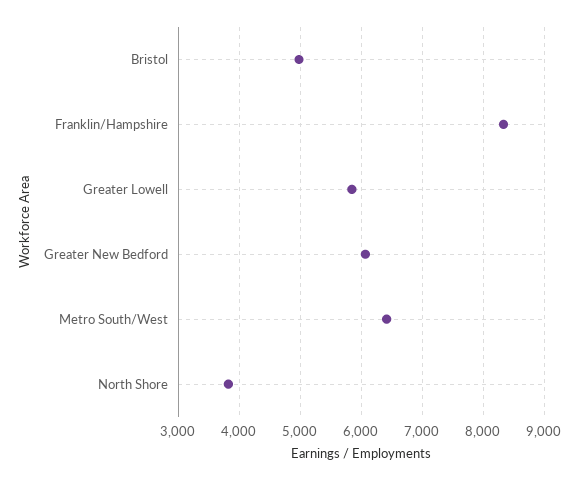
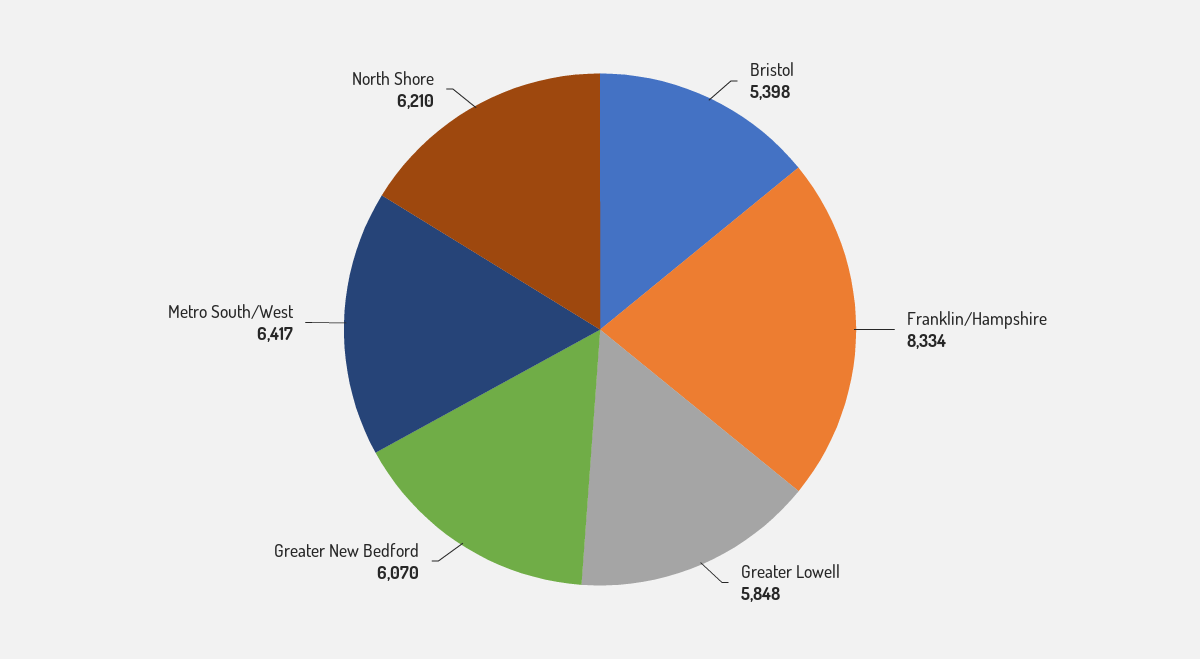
Bristol: 5000 -> 5398
North Shore: 3800 -> 6210

